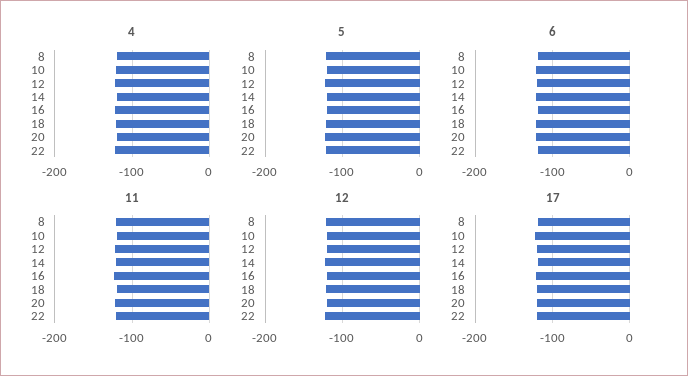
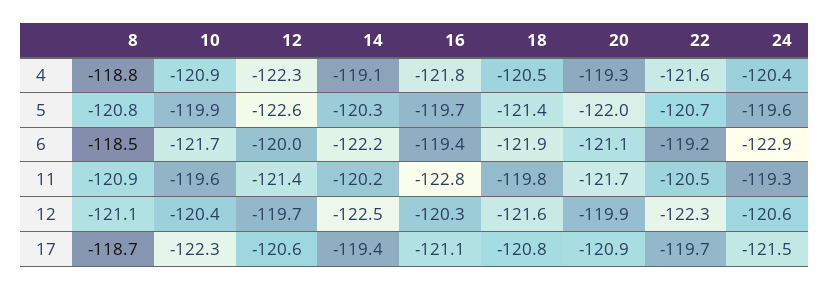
4, 24: none -> -120.4
5, 24: none -> -119.6
6, 24: none -> -122.9
11, 24: none -> -119.3
12, 24: none -> -120.6
17, 24: none -> -121.5

